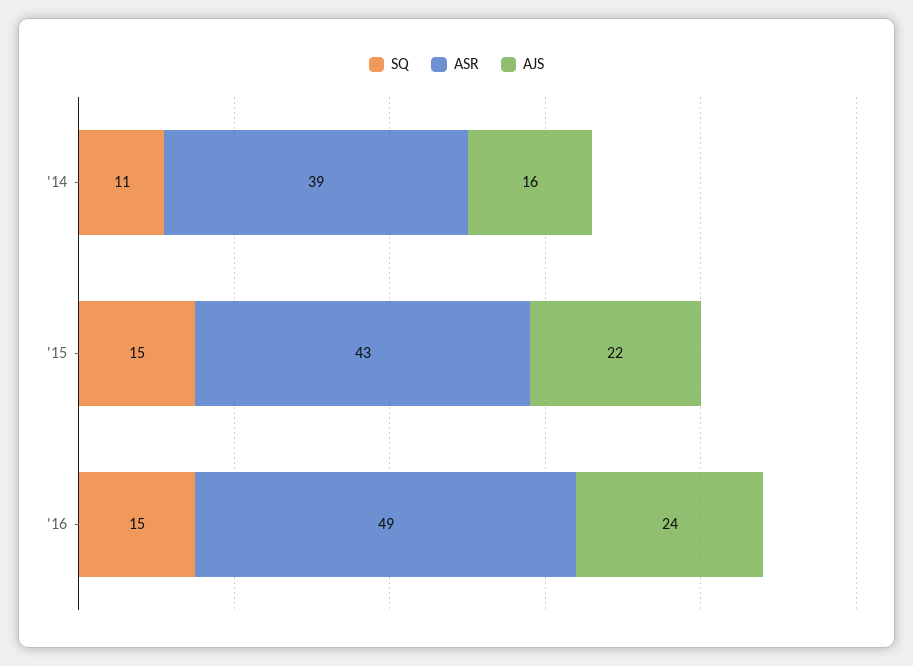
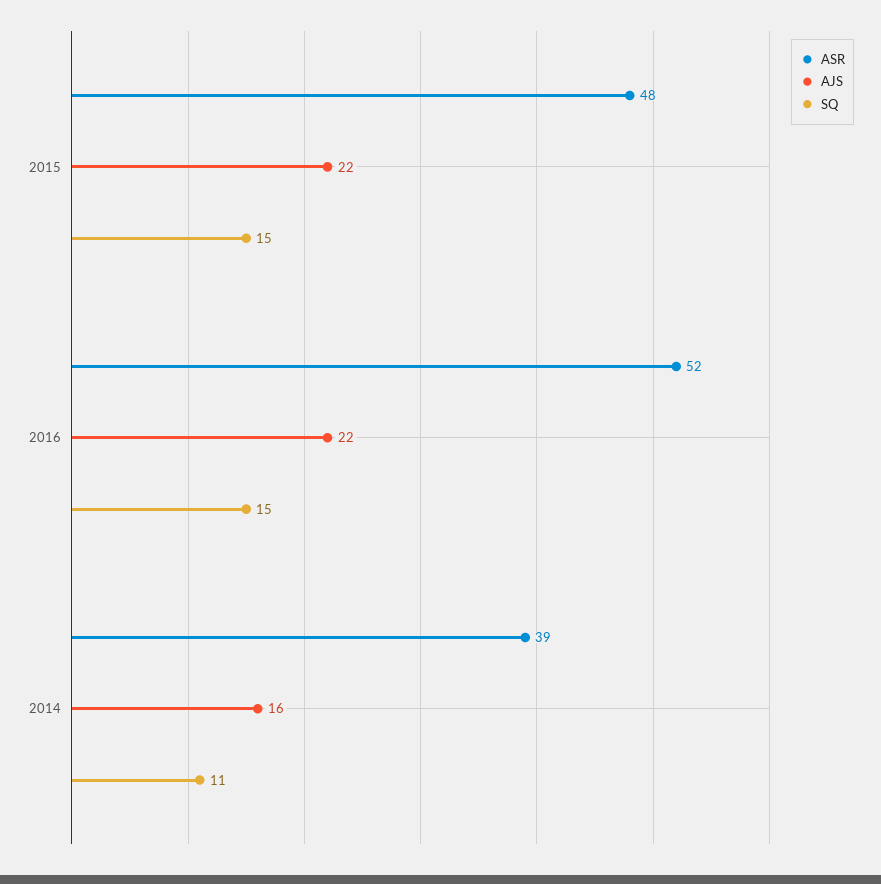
ASR, '15: 43 -> 48
ASR, '16: 49 -> 52
AJS, '16: 24 -> 22

